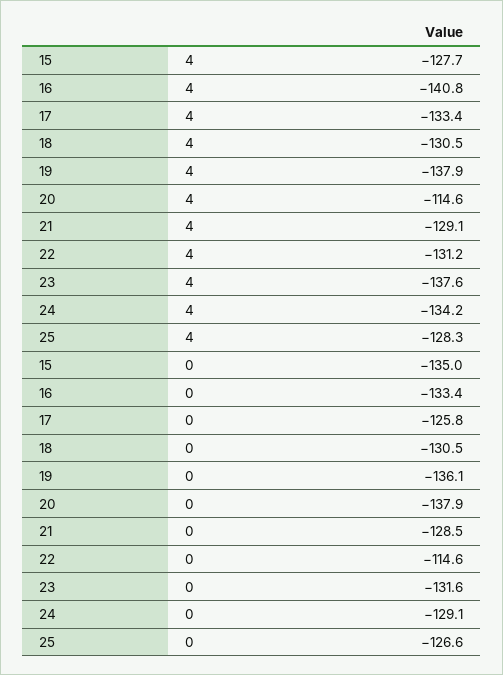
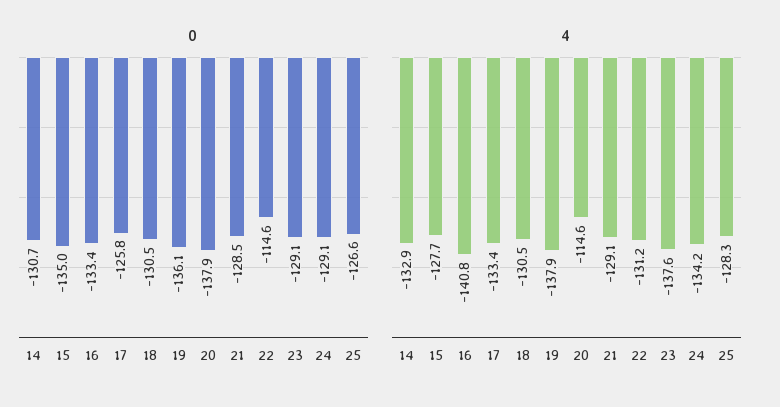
0, 23: -131.6 -> -129.1
0, 14: none -> -130.7
4, 14: none -> -132.9

